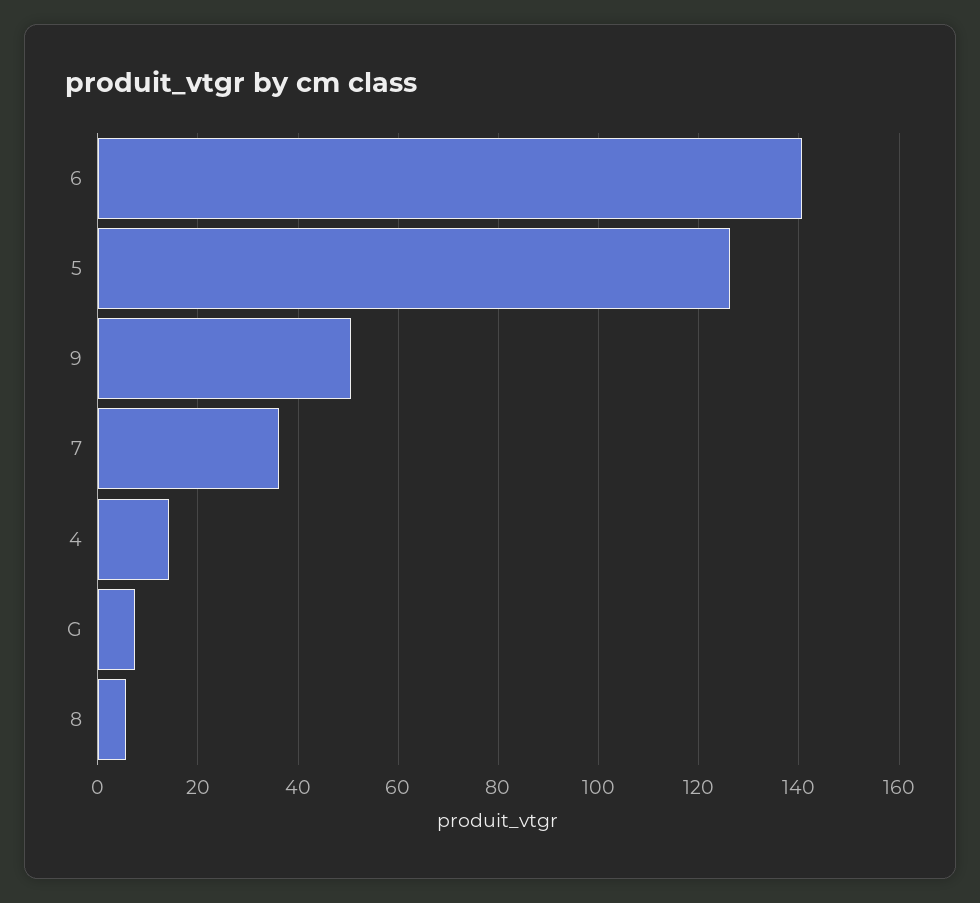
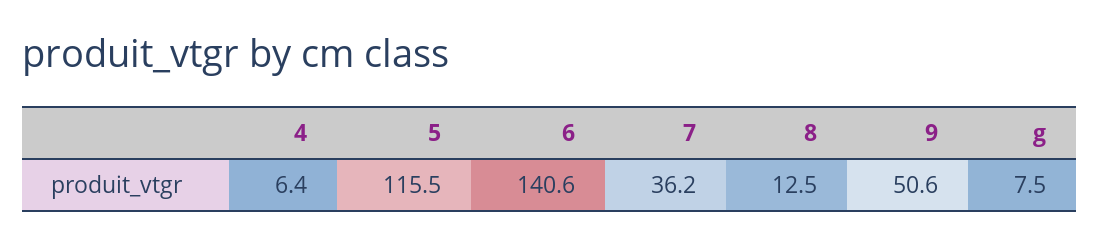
5: 126 -> 115.5
4: 14 -> 6.4
8: 6 -> 12.5

